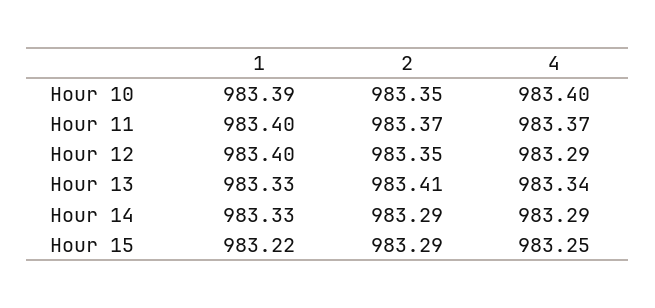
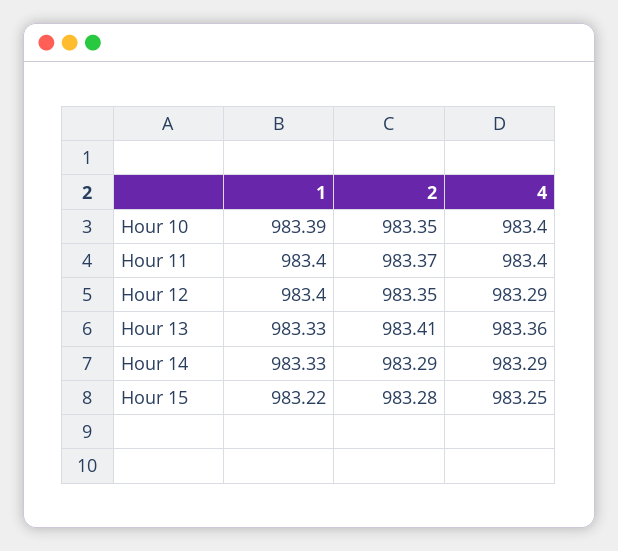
4, Hour 11: 983.37 -> 983.4
4, Hour 13: 983.34 -> 983.36
2, Hour 15: 983.29 -> 983.28

